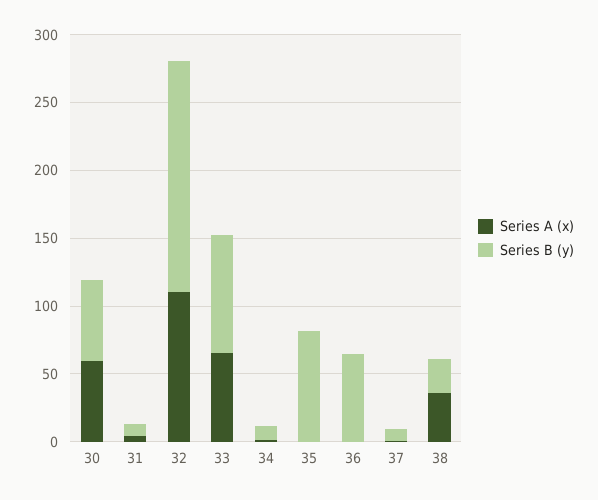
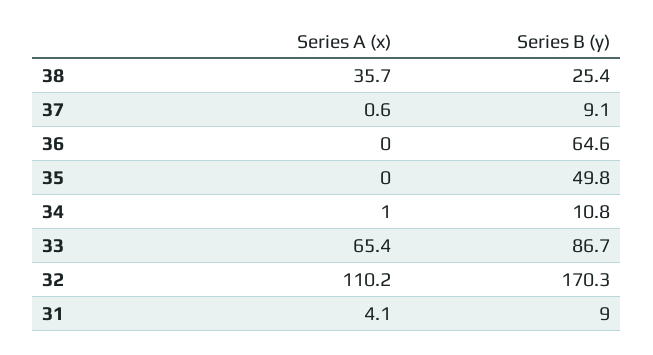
Series A (x), 30: 60 -> none
Series B (y), 30: 60 -> none
Series B (y), 35: 80 -> 49.8

